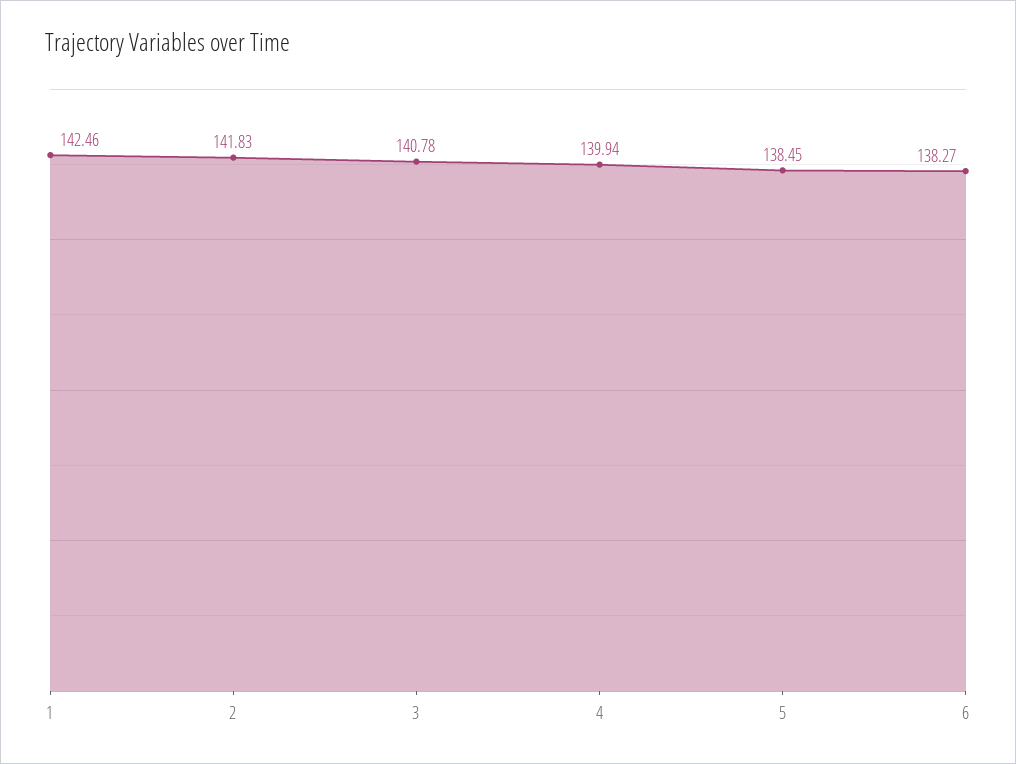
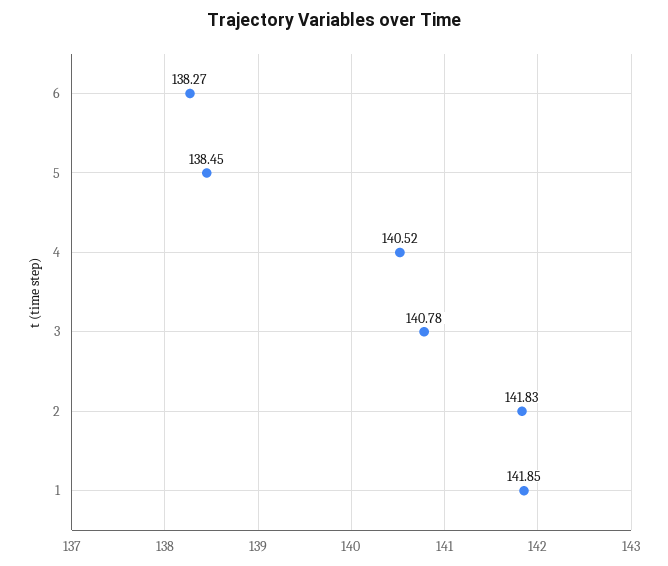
1: 142.46 -> 141.85
4: 139.94 -> 140.52

